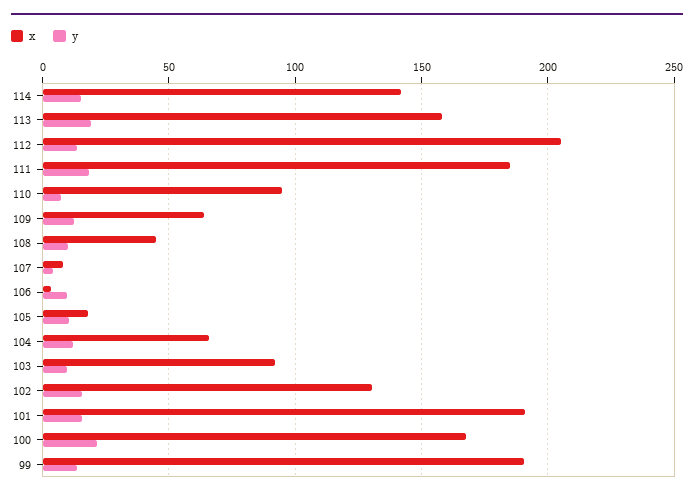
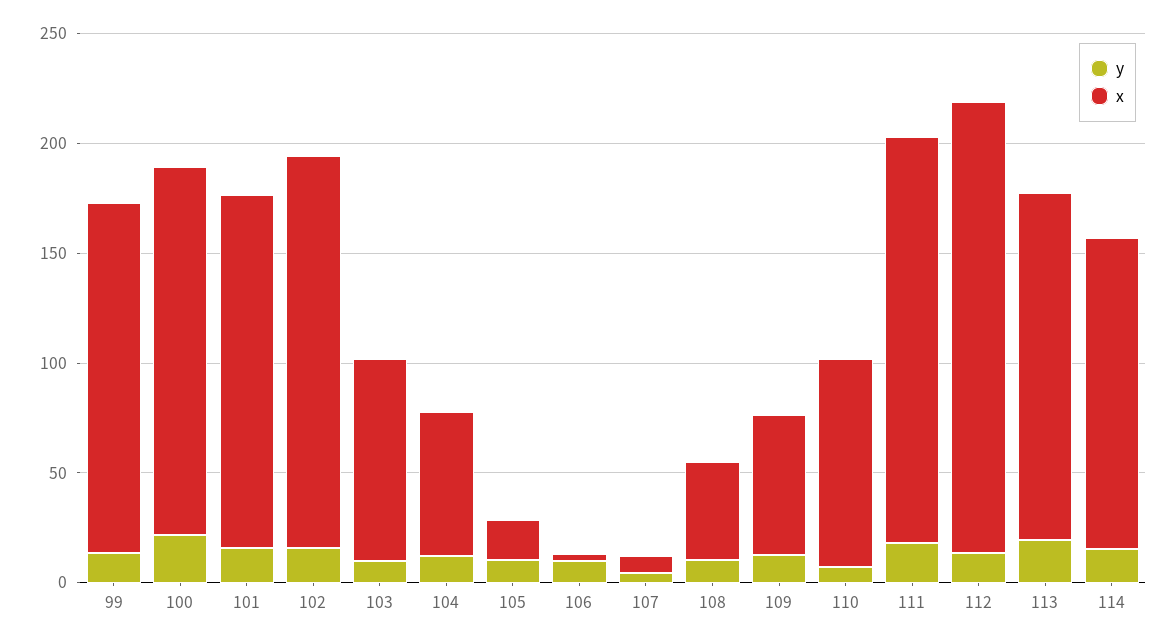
x, 102: 130 -> 180
x, 101: 190 -> 160
x, 99: 190 -> 160

